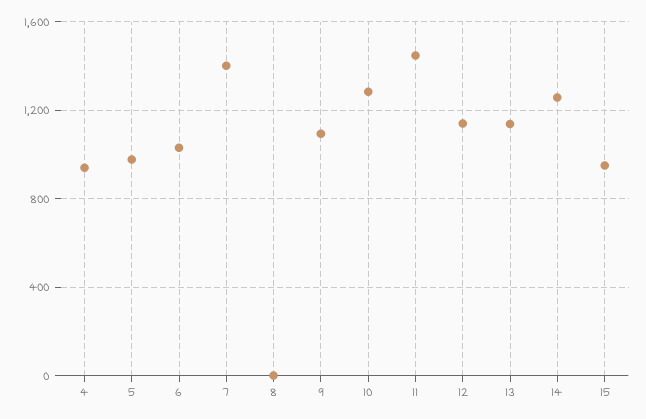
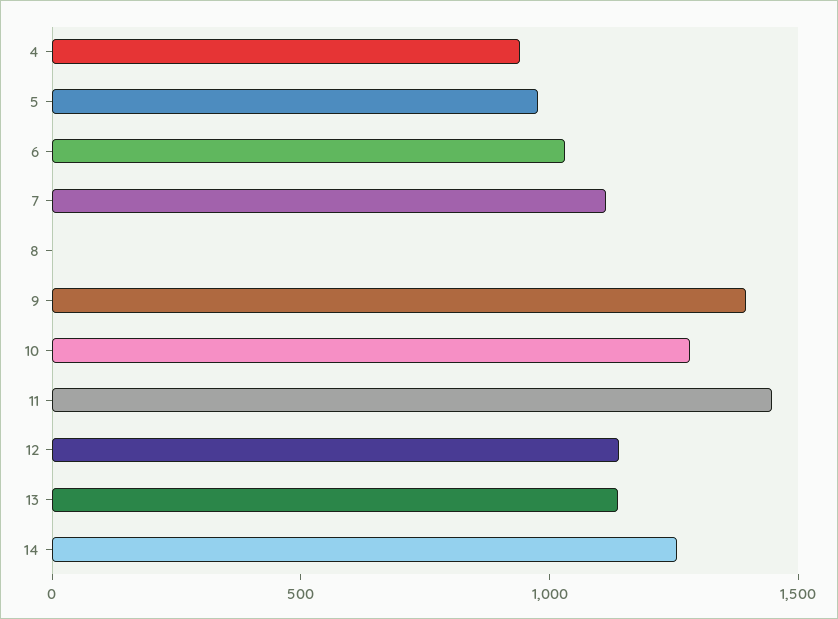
7: 1400 -> 1100
9: 1100 -> 1400
15: 950 -> none

